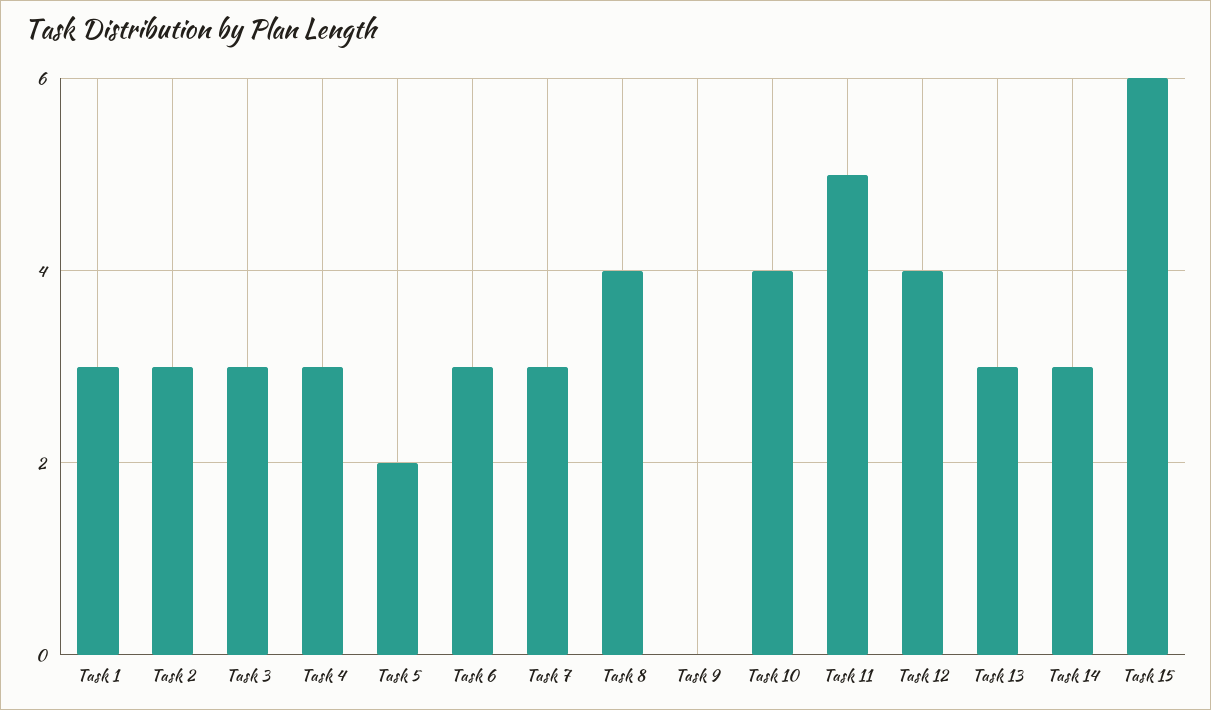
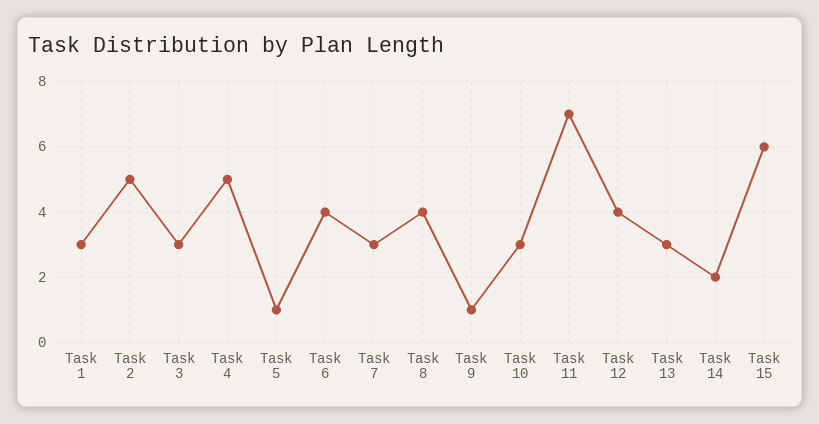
Task 2: 3 -> 5
Task 4: 3 -> 5
Task 5: 2 -> 1
Task 6: 3 -> 4
Task 9: 0 -> 1
Task 10: 4 -> 3
Task 11: 5 -> 7
Task 14: 3 -> 2

